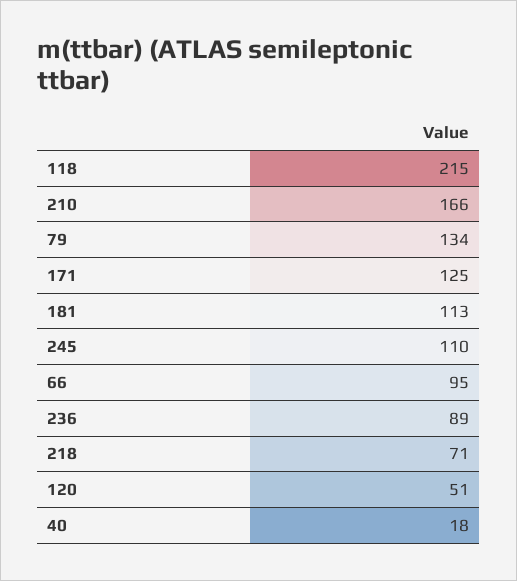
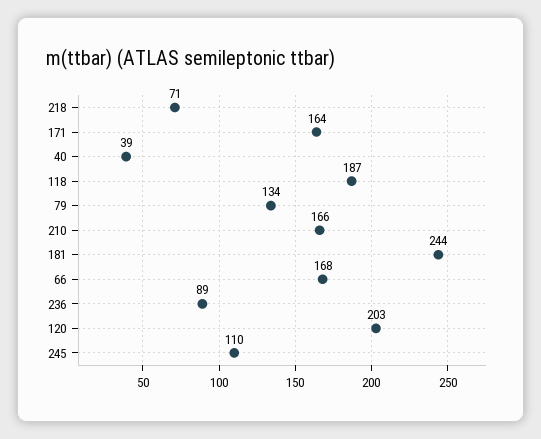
118: 215 -> 187
171: 125 -> 164
181: 113 -> 244
66: 95 -> 168
120: 51 -> 203
40: 18 -> 39

